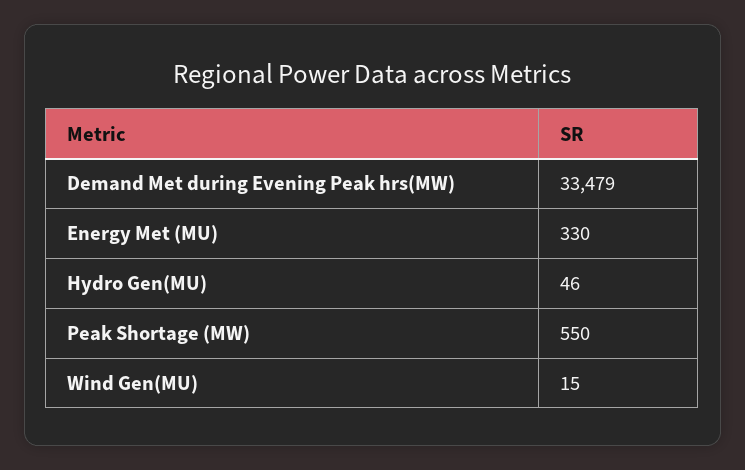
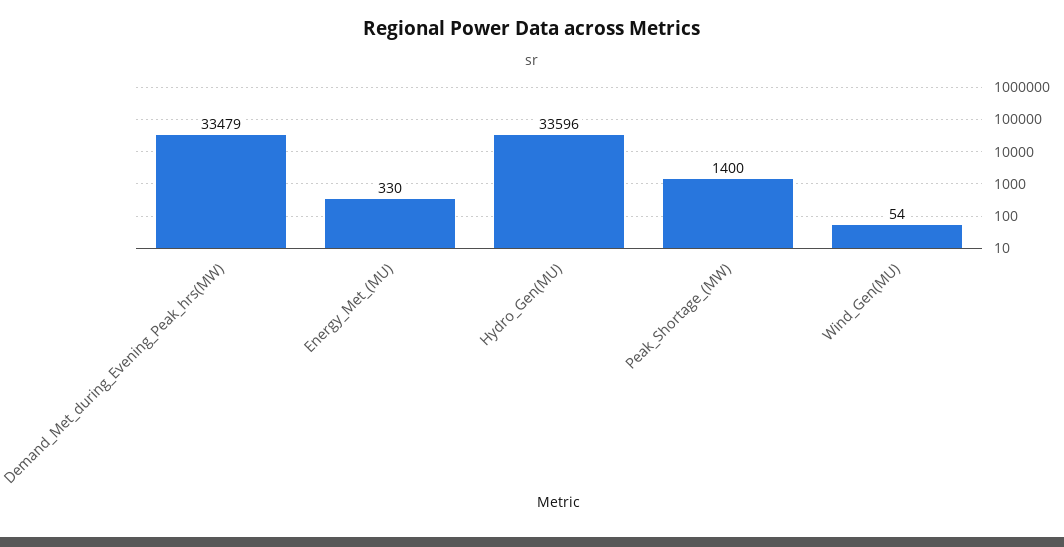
Hydro Gen(MU): 46 -> 33596
Peak Shortage (MW): 550 -> 1400
Wind Gen(MU): 15 -> 54

